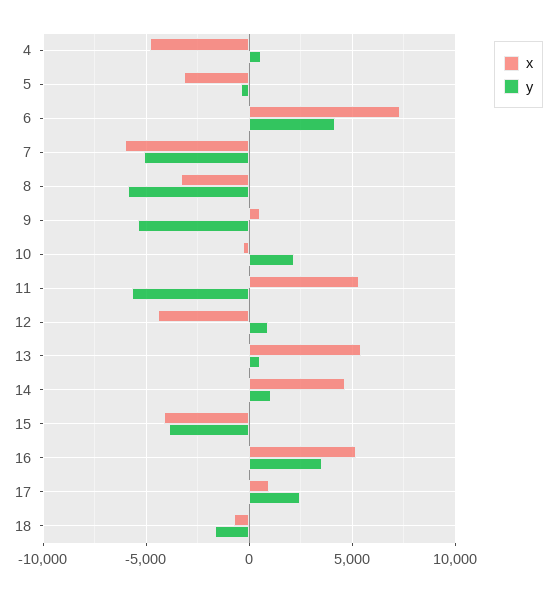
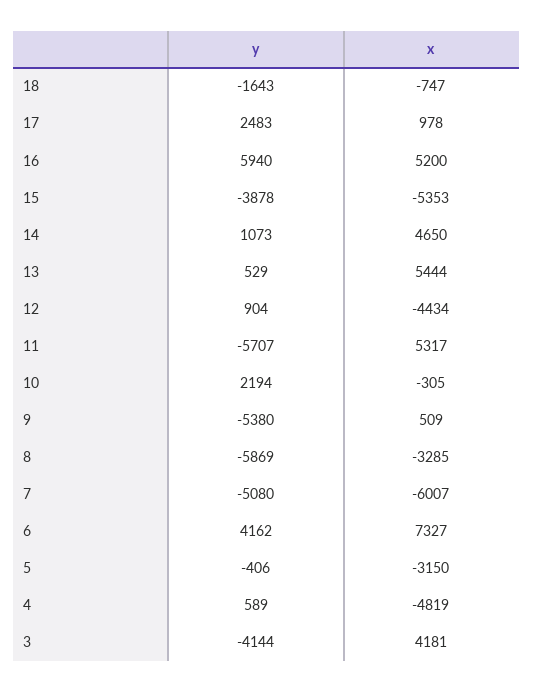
x, 15: -4000 -> -5353
y, 16: 3500 -> 5940
y, 3: none -> -4144
x, 3: none -> 4181

